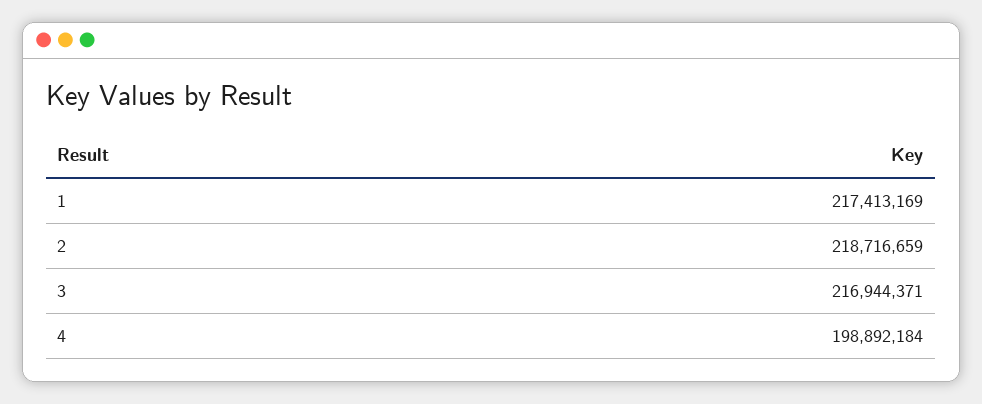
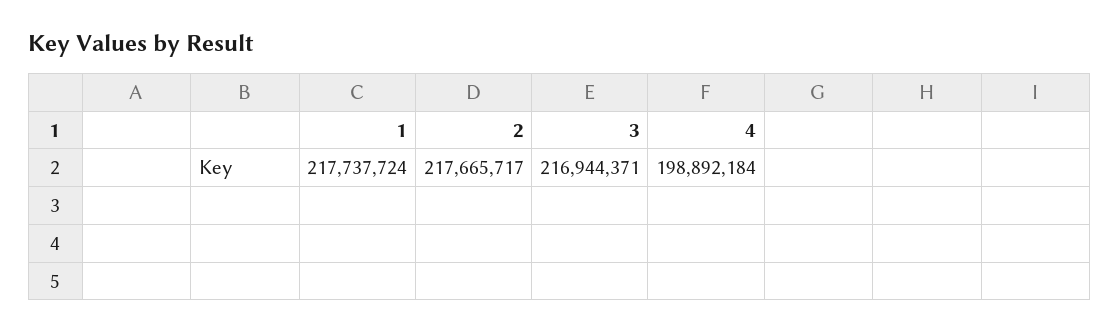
1: 217413169 -> 217737724
2: 218716659 -> 217665717

